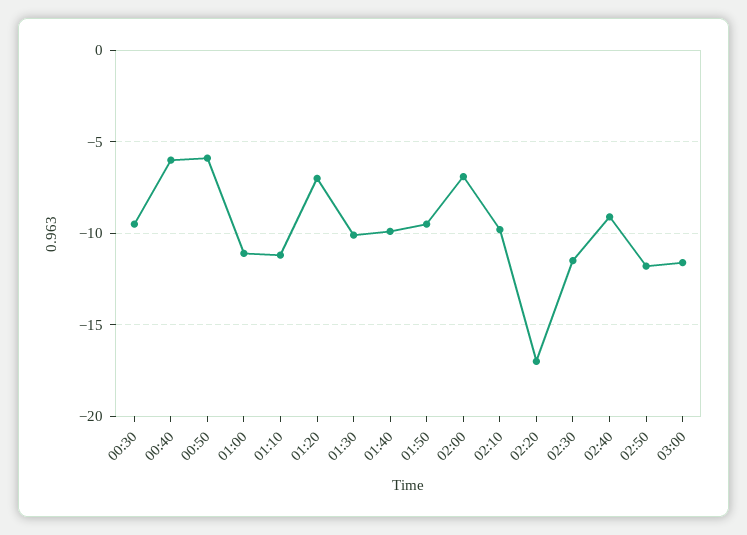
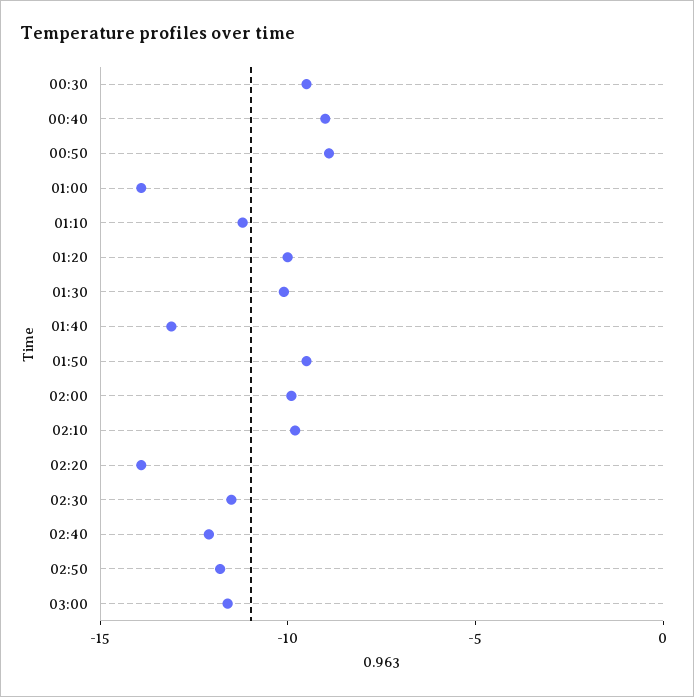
00:40: -6 -> -9
00:50: -6 -> -9
01:00: -11 -> -14
01:20: -7 -> -10
01:40: -10 -> -13
02:00: -7 -> -10
02:20: -17 -> -14
02:40: -9 -> -12

